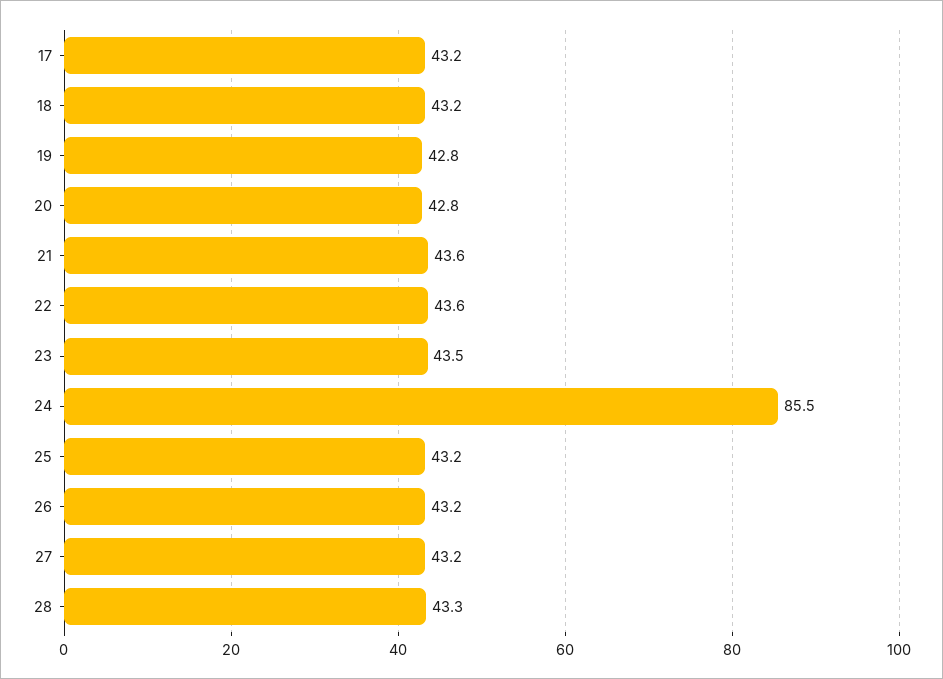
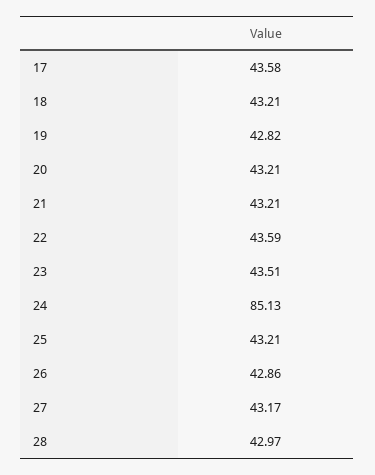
17: 43.2 -> 43.58
20: 42.8 -> 43.21
21: 43.6 -> 43.21
24: 85.5 -> 85.13
26: 43.2 -> 42.86
28: 43.3 -> 42.97

